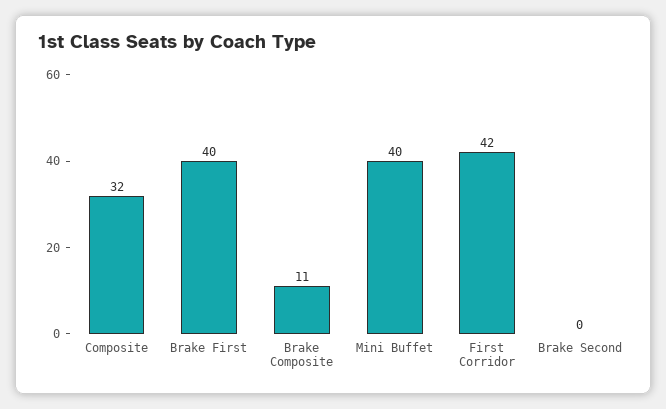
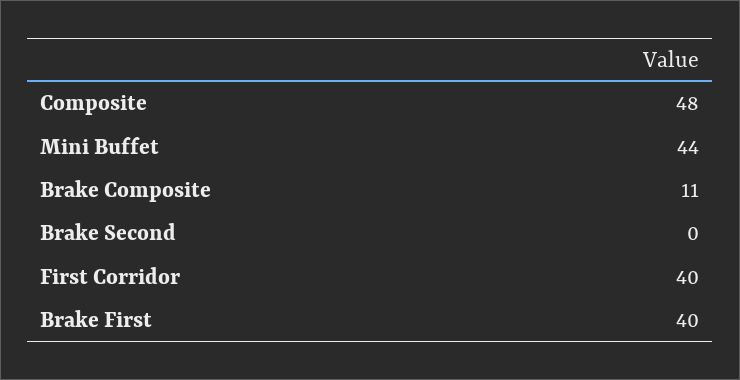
Composite: 32 -> 48
Mini Buffet: 40 -> 44
First Corridor: 42 -> 40

